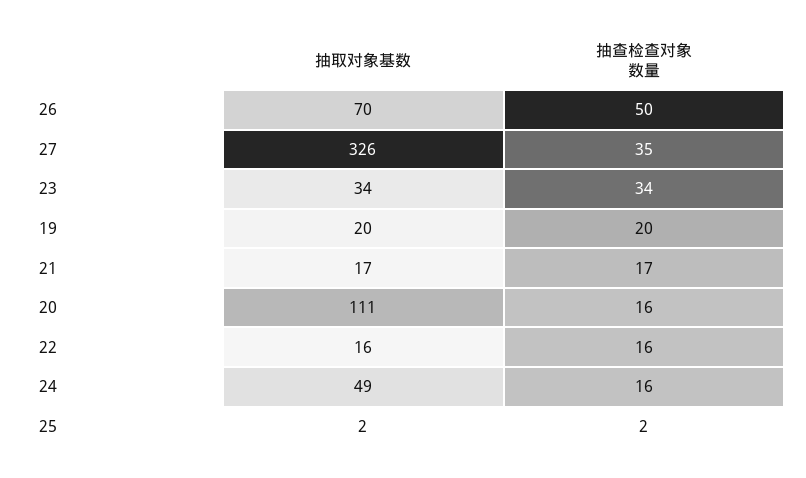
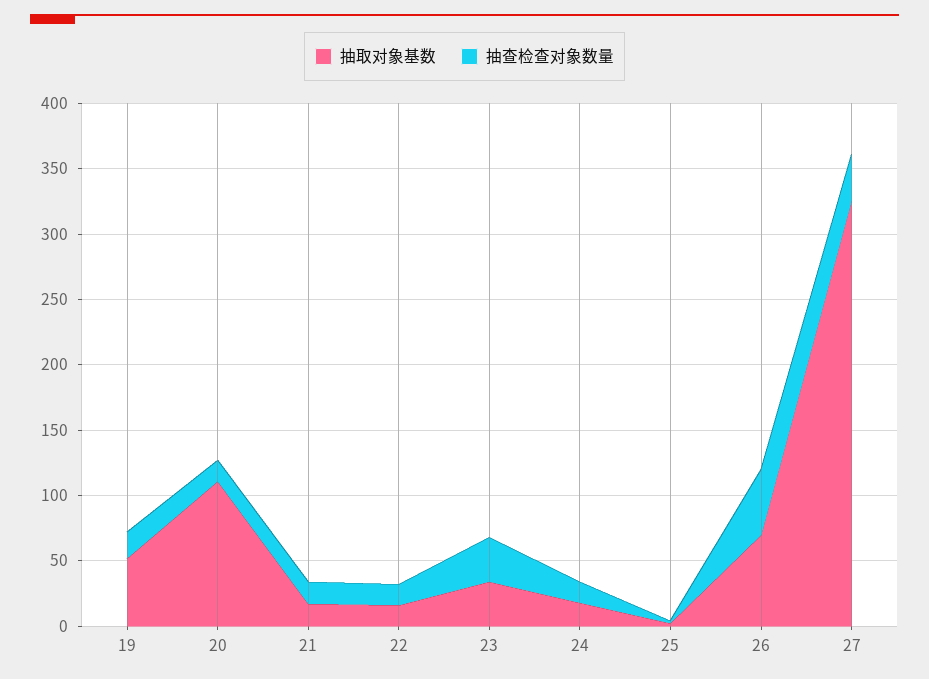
抽取对象基数, 19: 20 -> 50
抽取对象基数, 24: 49 -> 20

